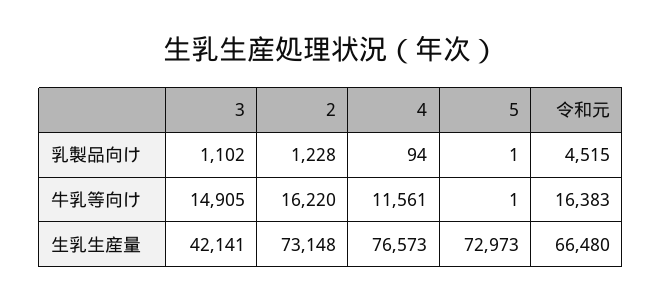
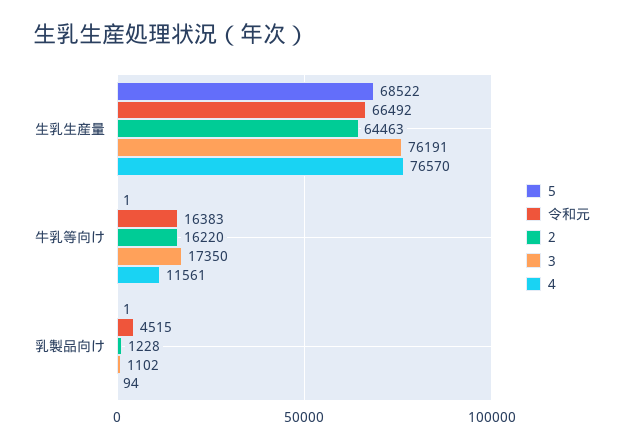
3, 牛乳等向け: 14905 -> 17350
3, 生乳生産量: 42141 -> 76191
2, 生乳生産量: 73148 -> 64463
4, 生乳生産量: 76573 -> 76570
5, 生乳生産量: 72973 -> 68522
令和元, 生乳生産量: 66480 -> 66492

